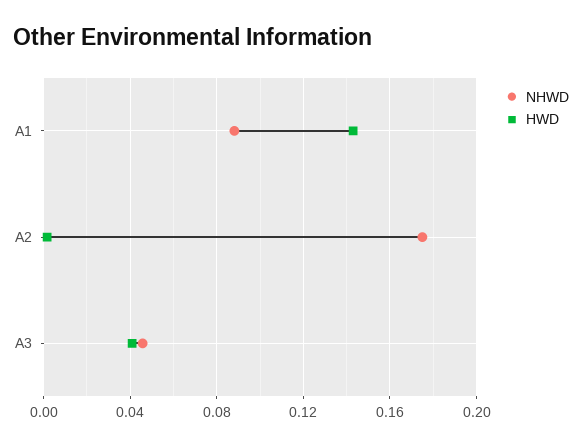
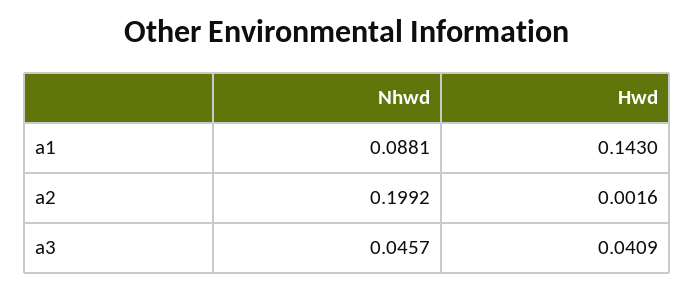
NHWD, A2: 0.175 -> 0.1992

